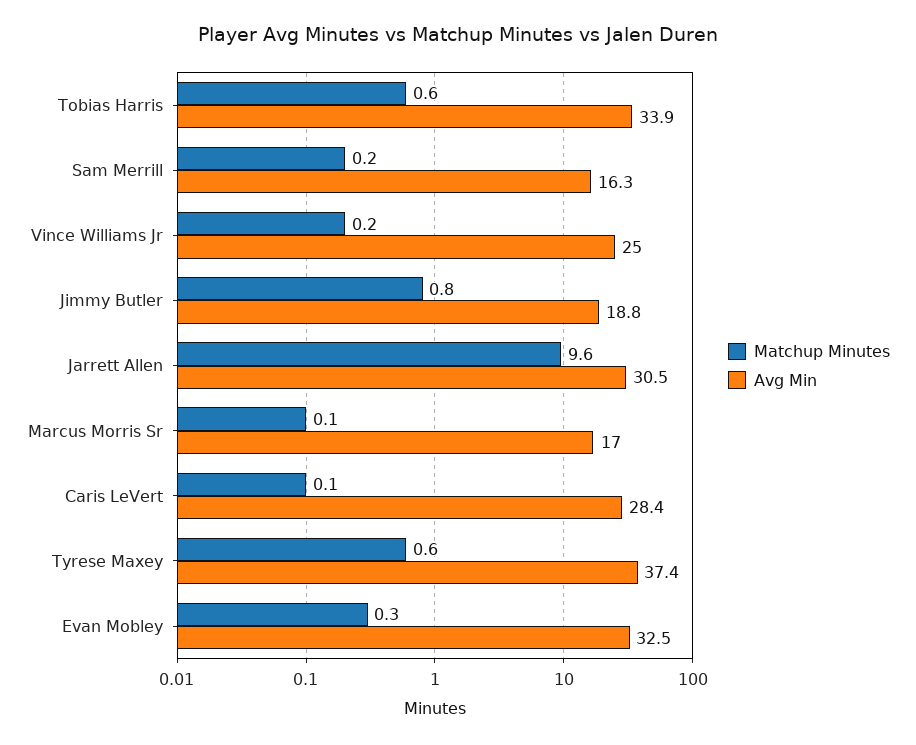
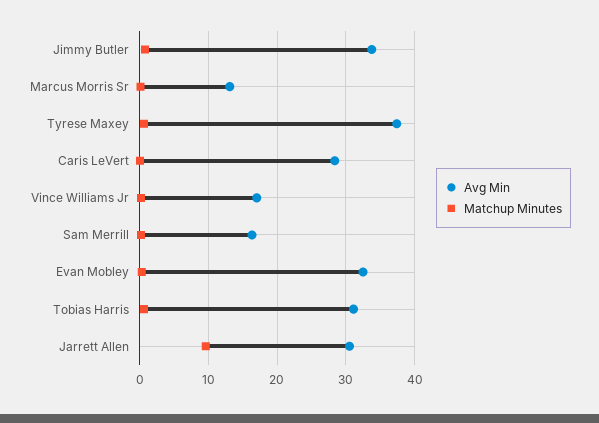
Avg Min, Tobias Harris: 33.9 -> 31
Avg Min, Vince Williams Jr: 25 -> 17
Avg Min, Jimmy Butler: 18.8 -> 34
Avg Min, Marcus Morris Sr: 17 -> 13

